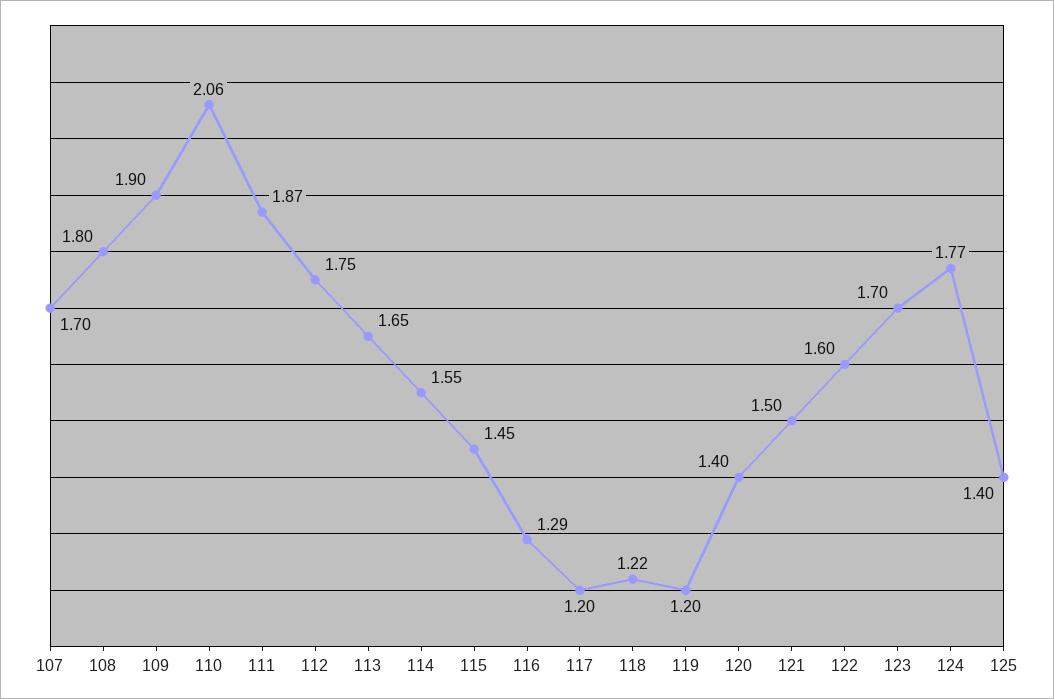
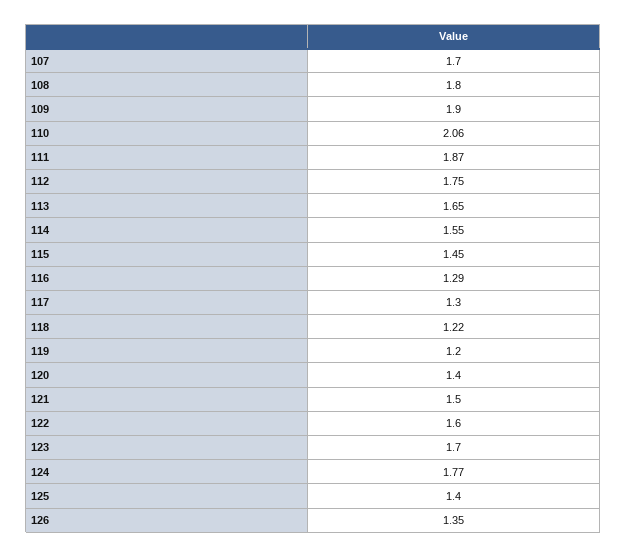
117: 1.2 -> 1.3
126: none -> 1.35

